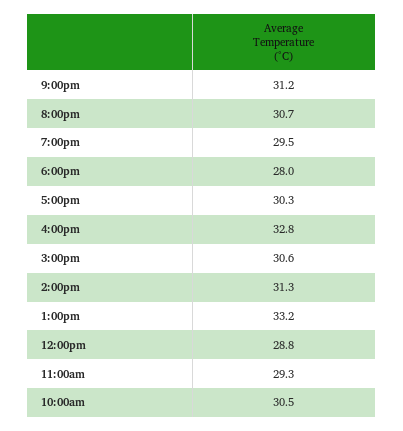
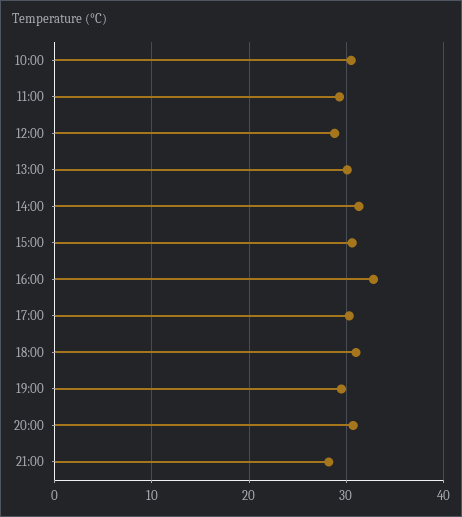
9:00pm: 31.2 -> 28
6:00pm: 28 -> 31
1:00pm: 33.2 -> 30

